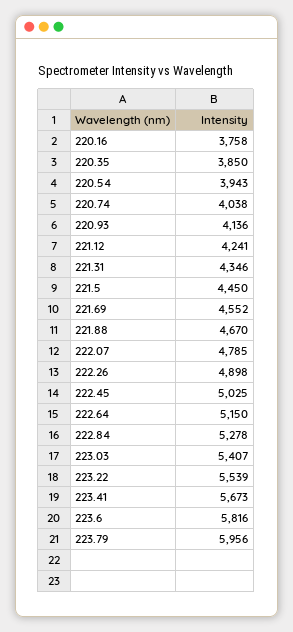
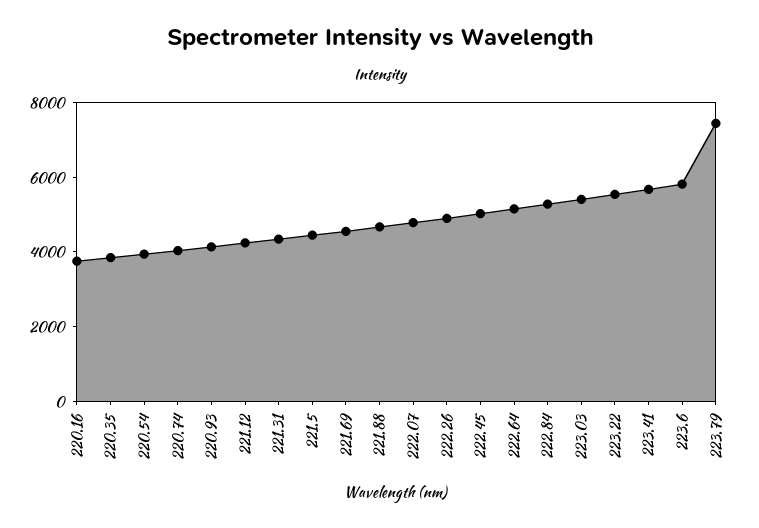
223.79: 5956 -> 7500

